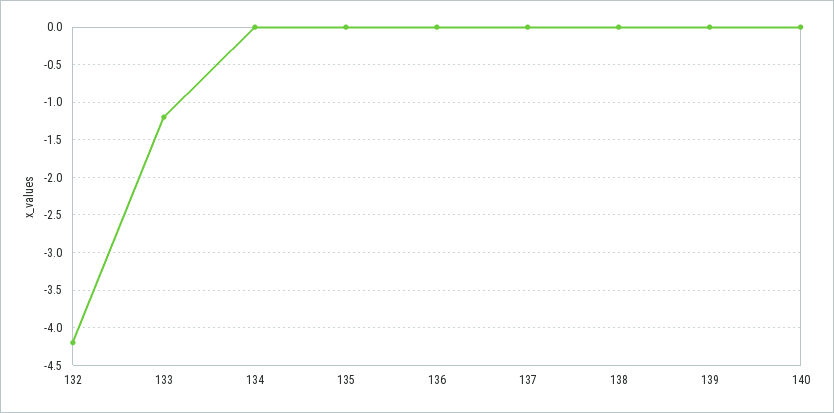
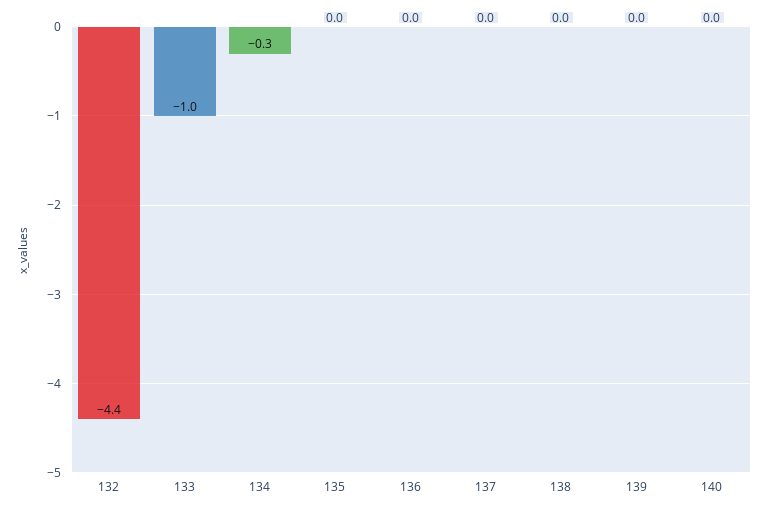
132: -4.2 -> -4.4
133: -1.2 -> -1
134: 0 -> -0.3

